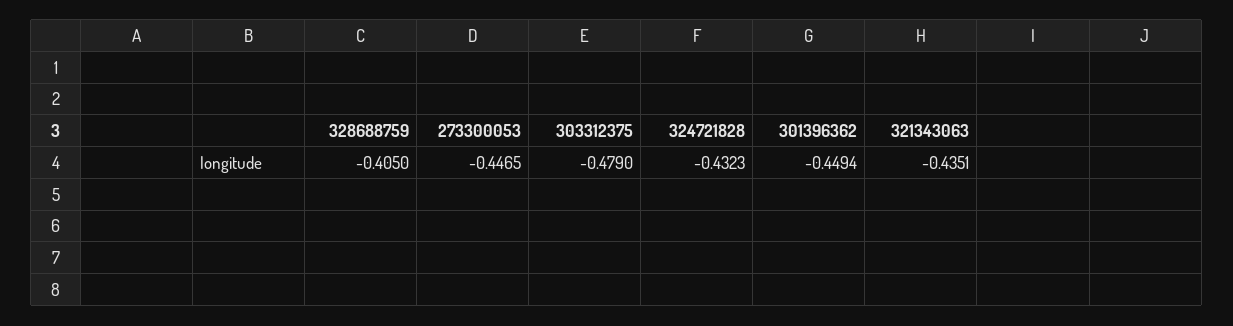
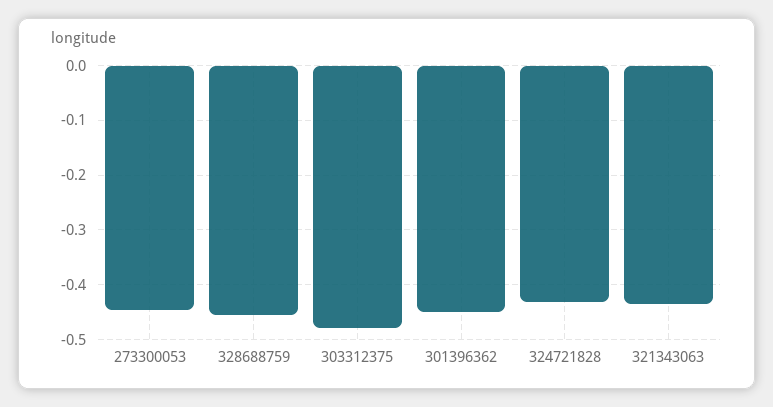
328688759: -0.405 -> -0.46

